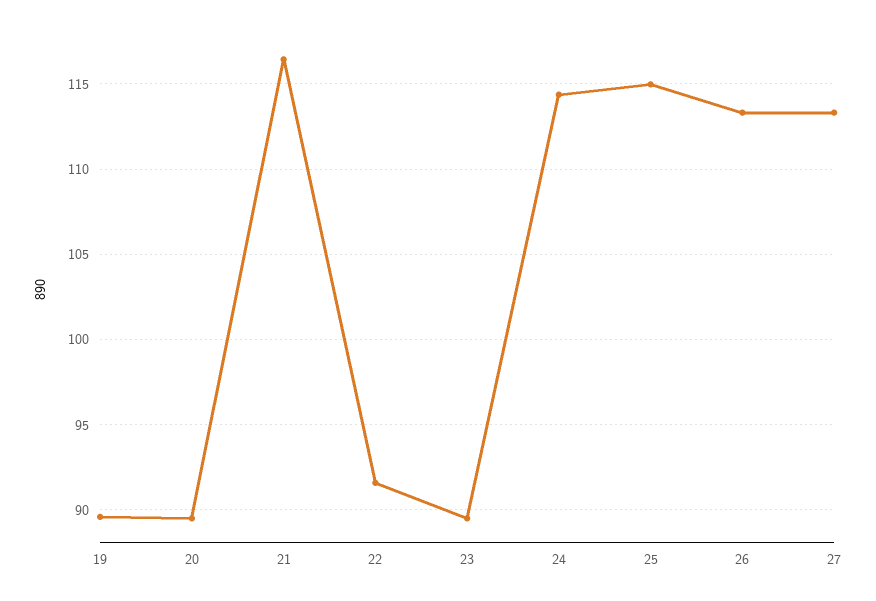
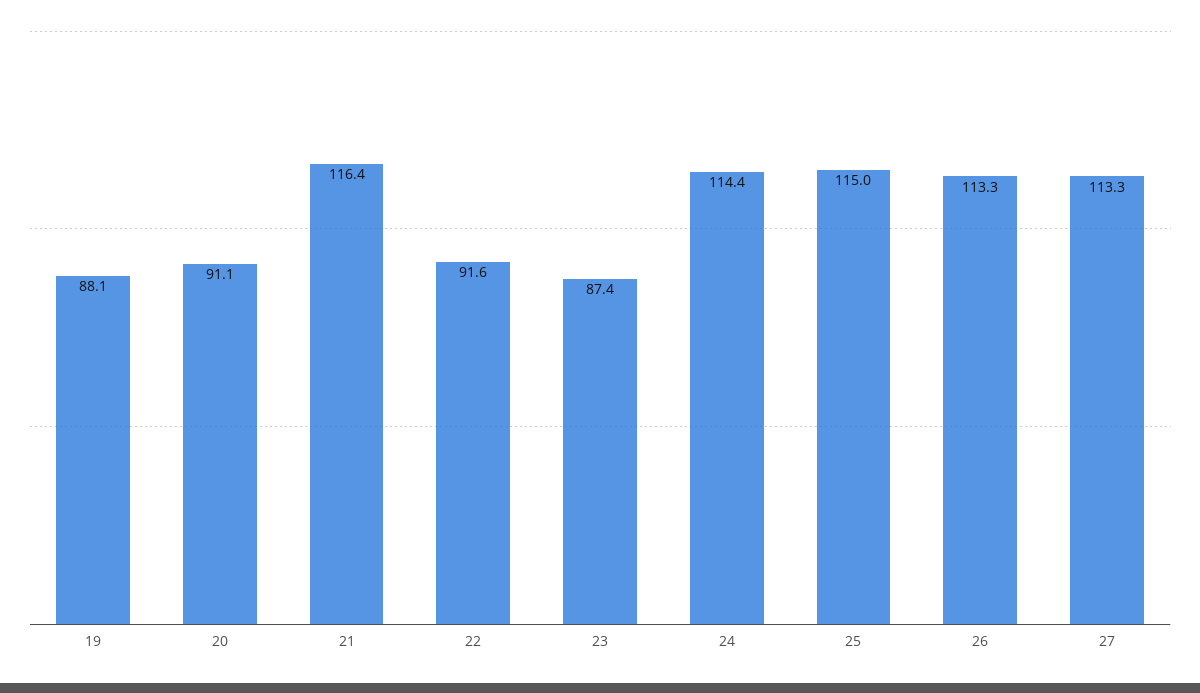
19: 89.5 -> 88.1
20: 89.5 -> 91.1
23: 89.5 -> 87.4

